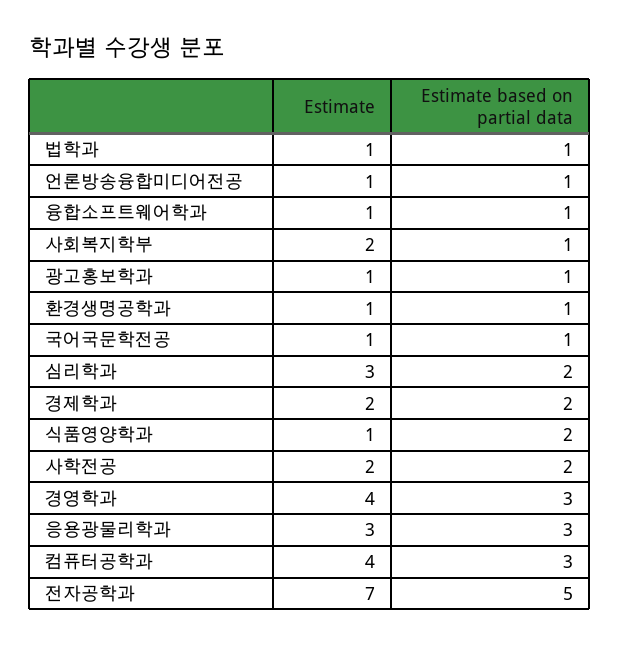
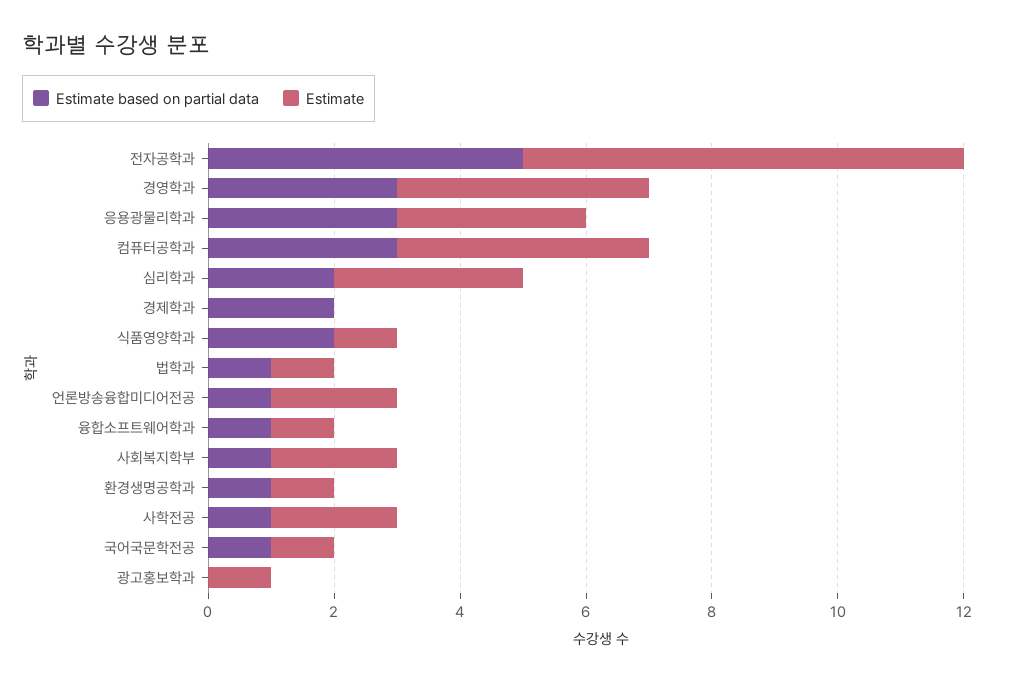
Estimate, 언론방송융합미디어전공: 1 -> 2
Estimate based on partial data, 광고홍보학과: 1 -> 0
Estimate, 경제학과: 2 -> 0
Estimate based on partial data, 사학전공: 2 -> 1

